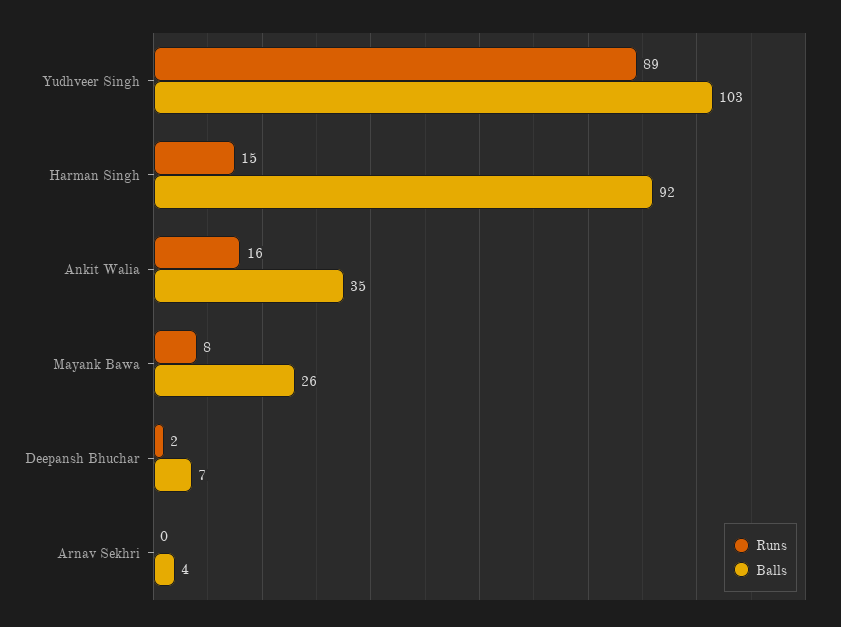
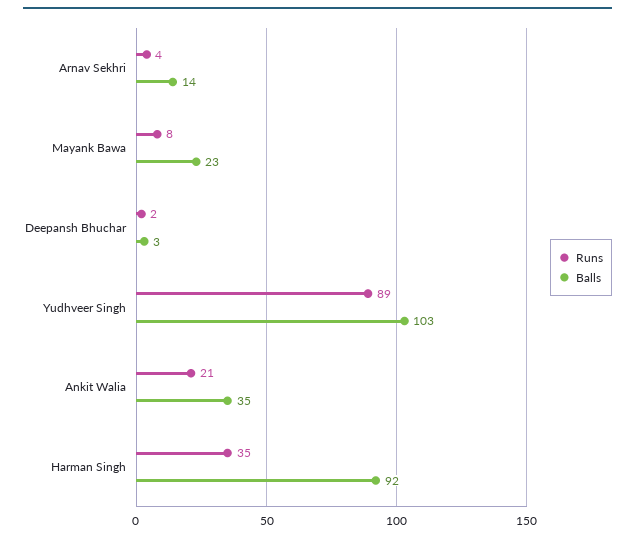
Runs, Harman Singh: 15 -> 35
Runs, Ankit Walia: 16 -> 21
Balls, Mayank Bawa: 26 -> 23
Balls, Deepansh Bhuchar: 7 -> 3
Runs, Arnav Sekhri: 0 -> 4
Balls, Arnav Sekhri: 4 -> 14

